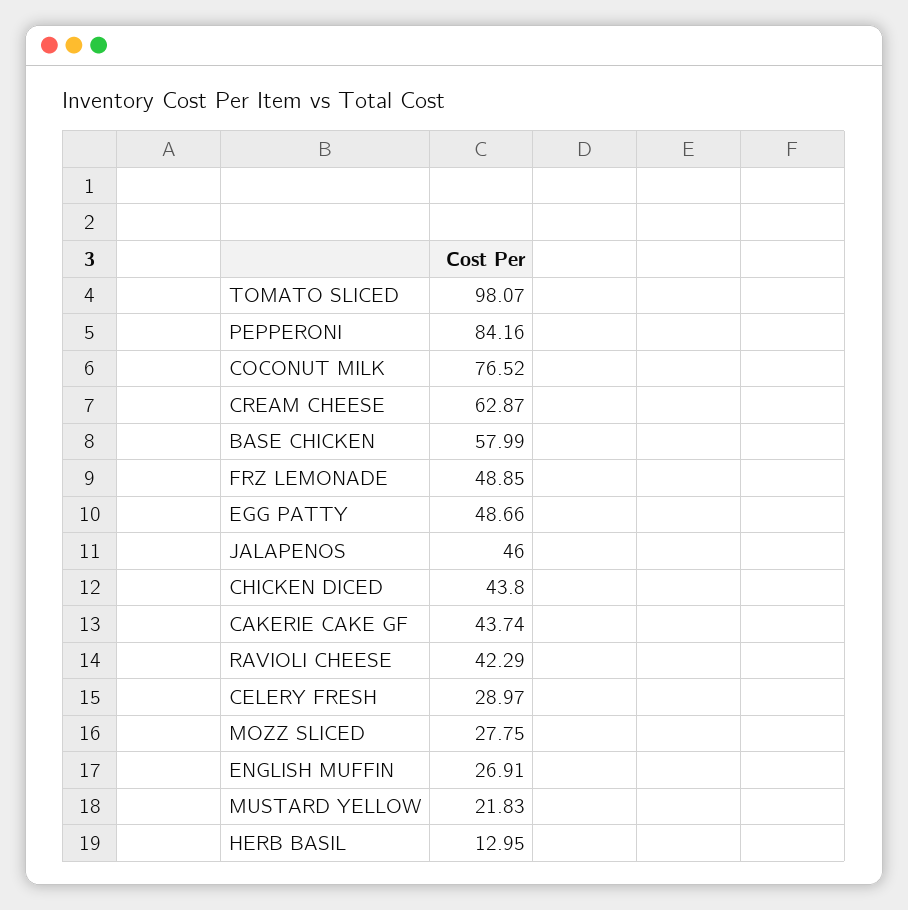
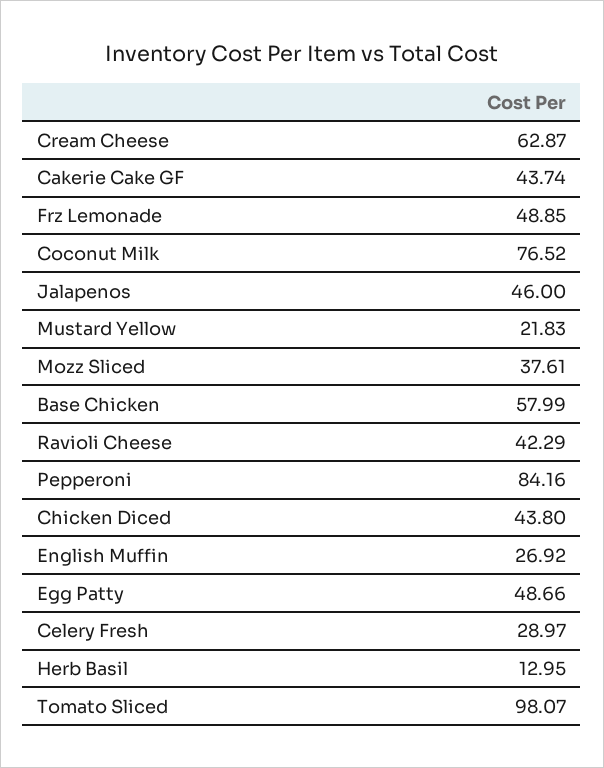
MOZZ SLICED: 27.75 -> 37.61
ENGLISH MUFFIN: 26.91 -> 26.92

